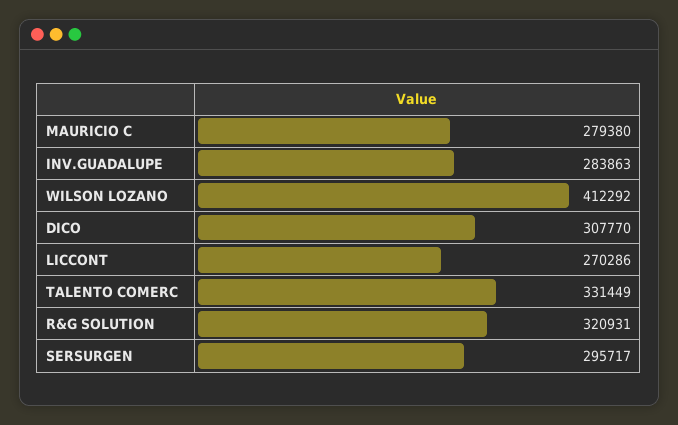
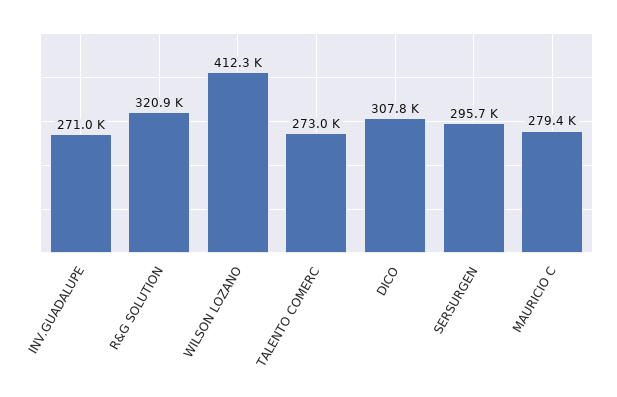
INV.GUADALUPE: 283863 -> 271000
LICCONT: 270286 -> none
TALENTO COMERC: 331449 -> 273000

